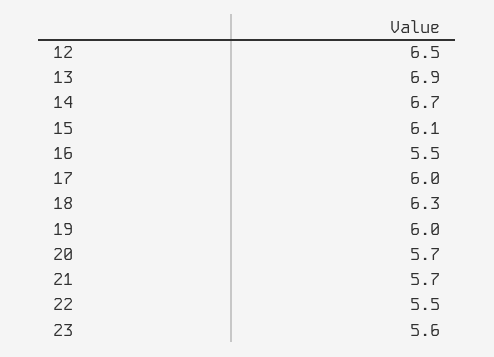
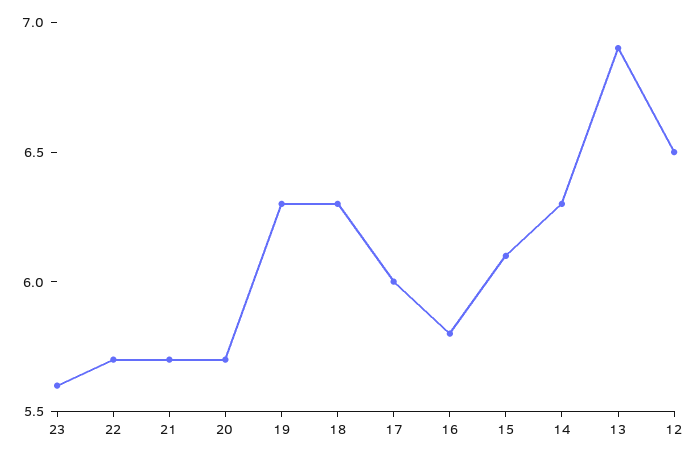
14: 6.7 -> 6.3
16: 5.5 -> 5.8
19: 6 -> 6.3
22: 5.5 -> 5.7

